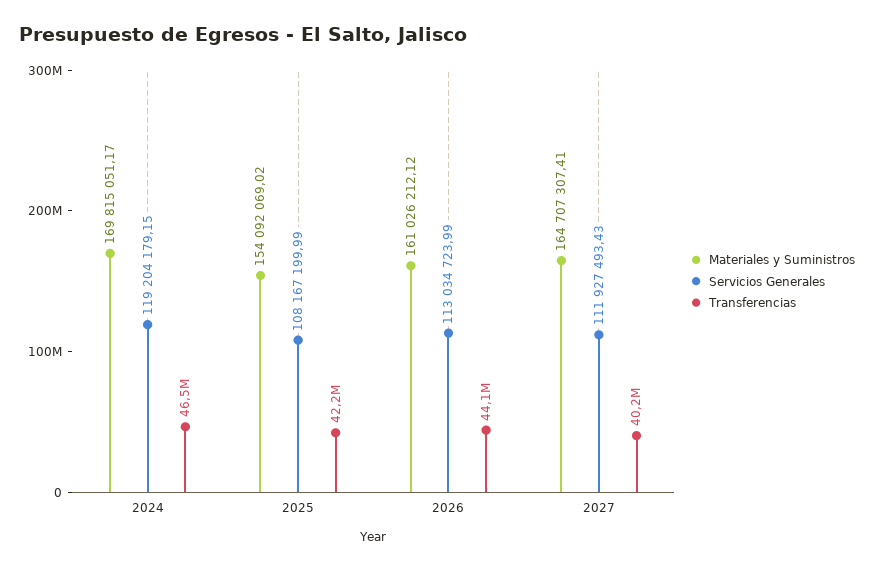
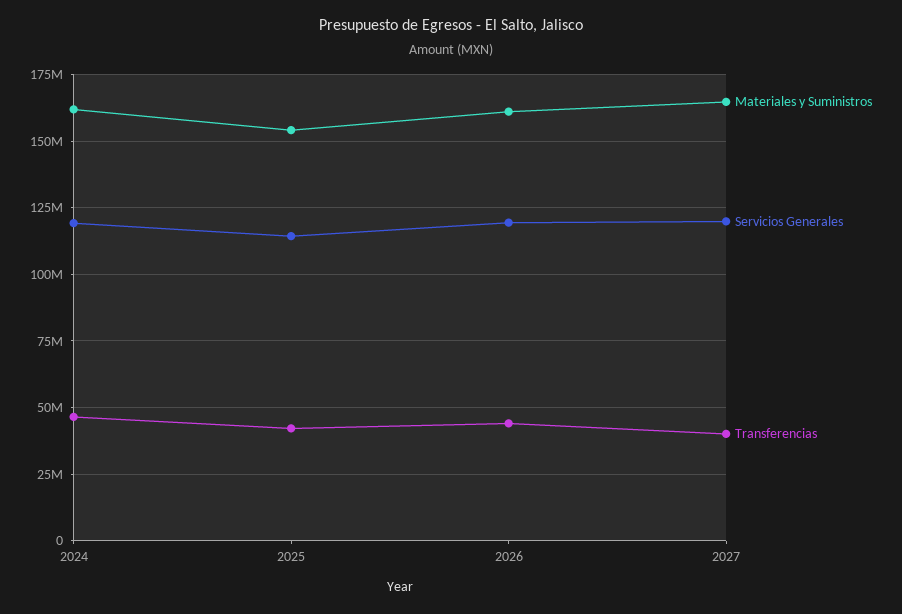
Materiales y Suministros, 2024: 169815051.17 -> 162500000
Servicios Generales, 2025: 108167199.99 -> 115000000
Servicios Generales, 2026: 113034723.99 -> 120000000
Servicios Generales, 2027: 111927493.43 -> 120000000

